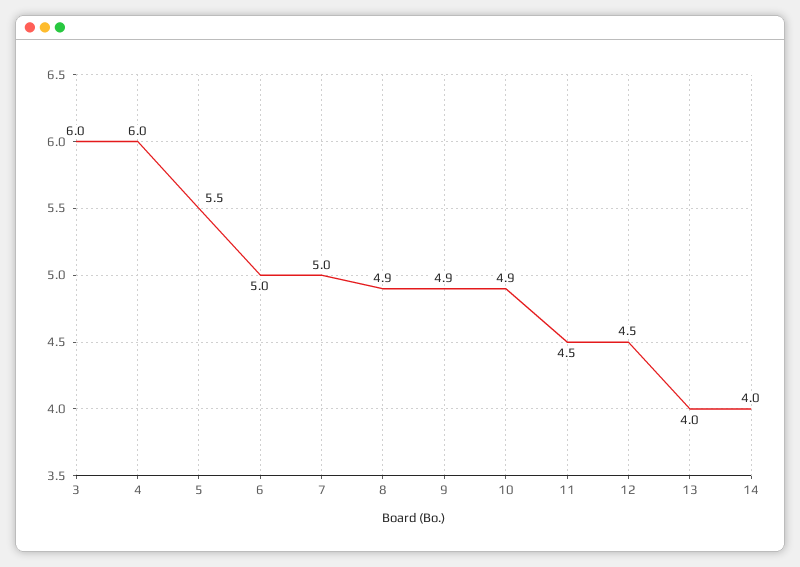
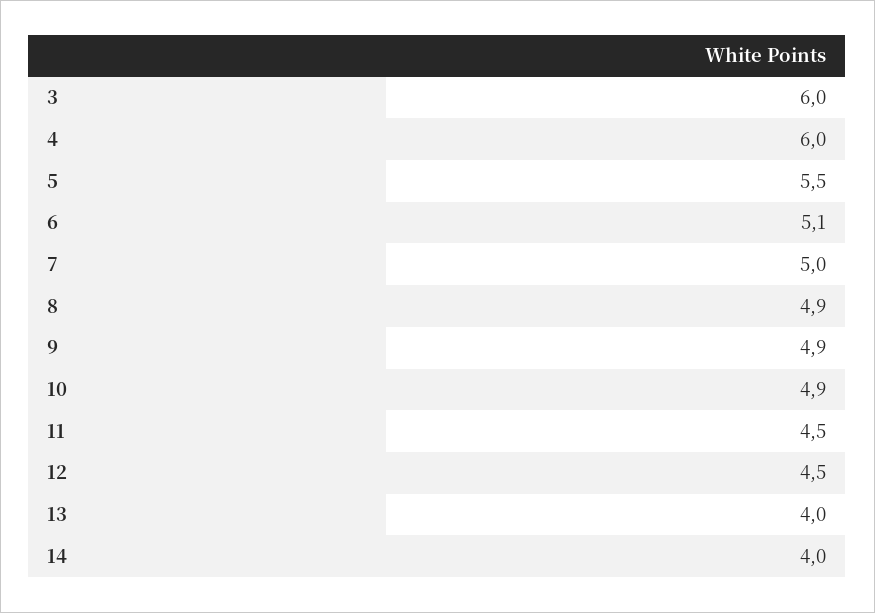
6: 5 -> 5.1

